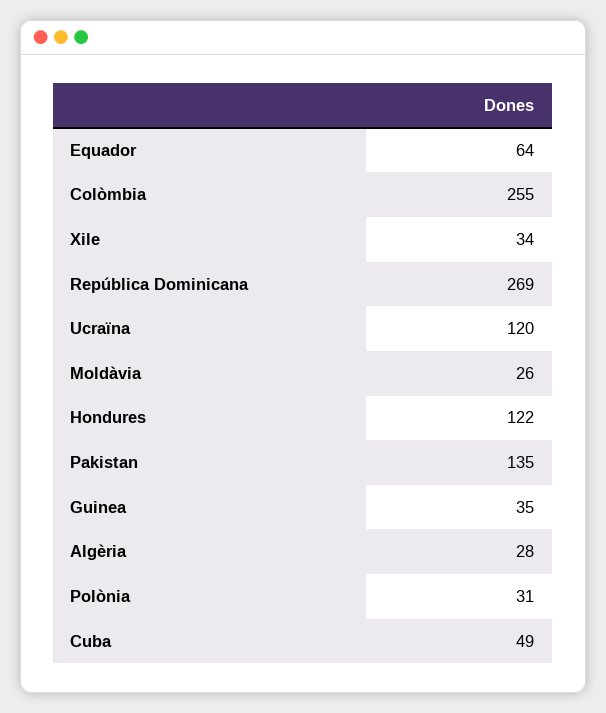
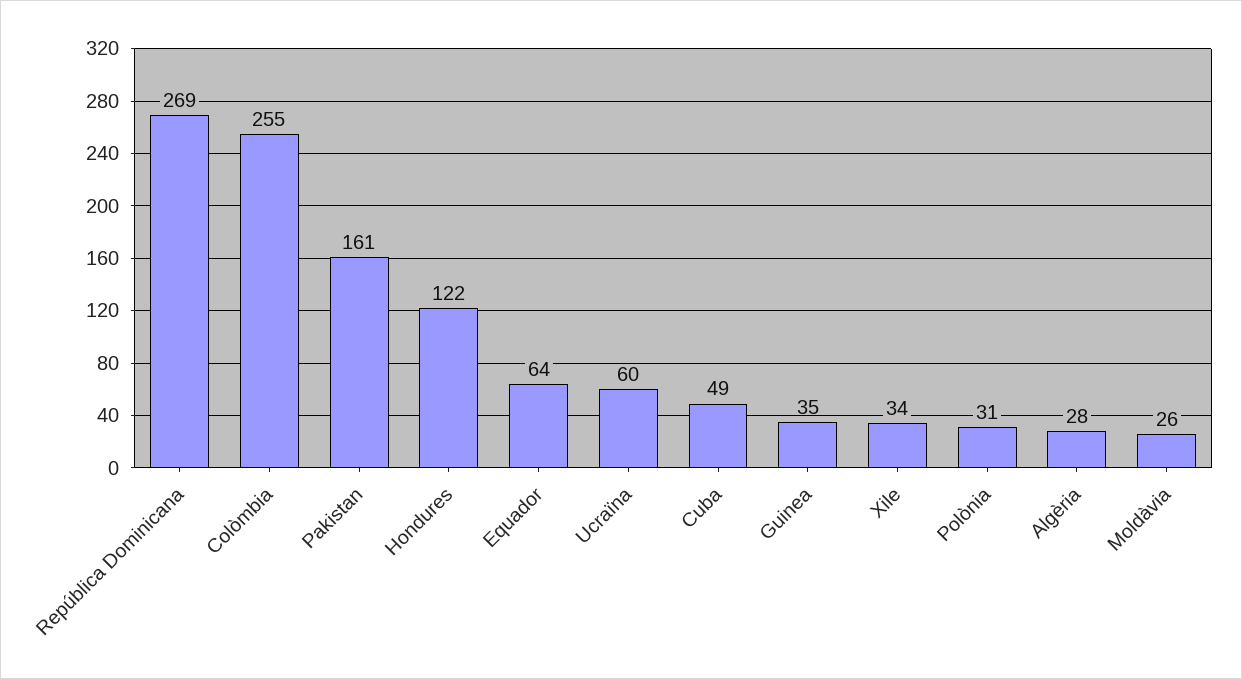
Ucraïna: 120 -> 60
Pakistan: 135 -> 161

